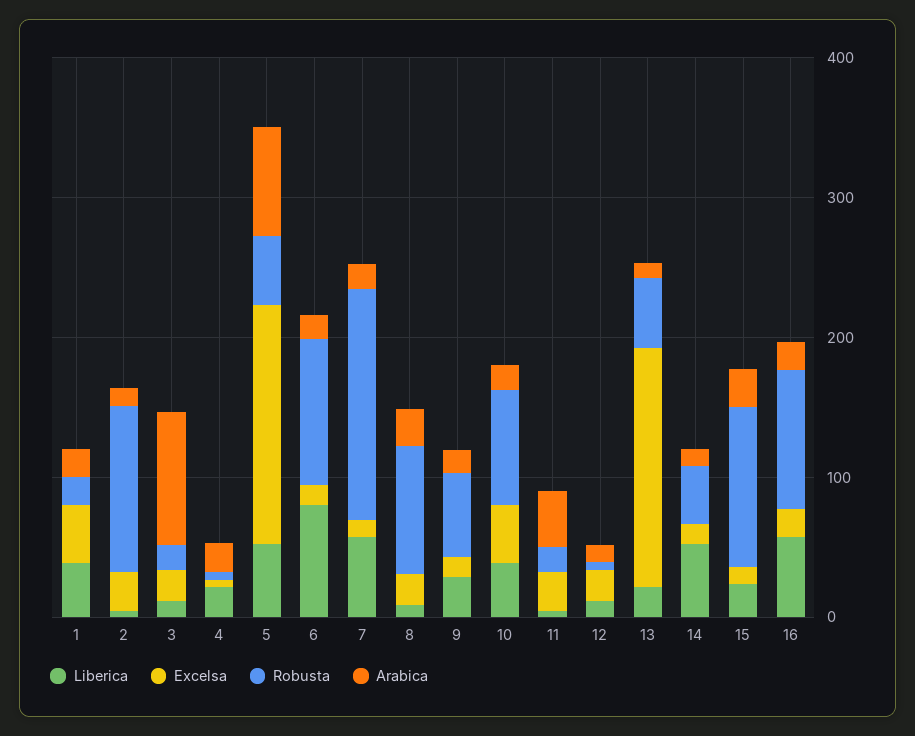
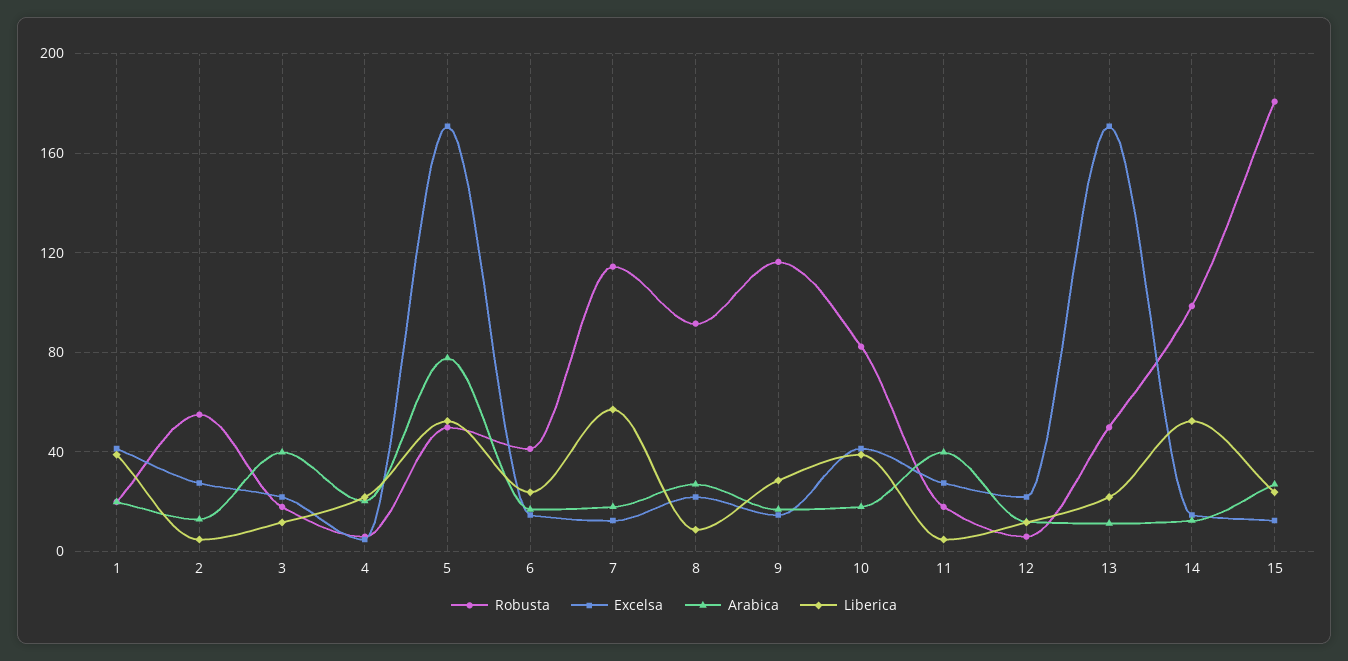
Robusta, 2: 120 -> 55
Arabica, 3: 100 -> 40
Liberica, 6: 80 -> 25
Robusta, 6: 100 -> 40
Robusta, 7: 160 -> 115
Robusta, 9: 60 -> 115
Robusta, 14: 40 -> 100
Robusta, 15: 120 -> 180
Liberica, 16: 60 -> none
Excelsa, 16: 20 -> none
Robusta, 16: 100 -> none
Arabica, 16: 20 -> none

